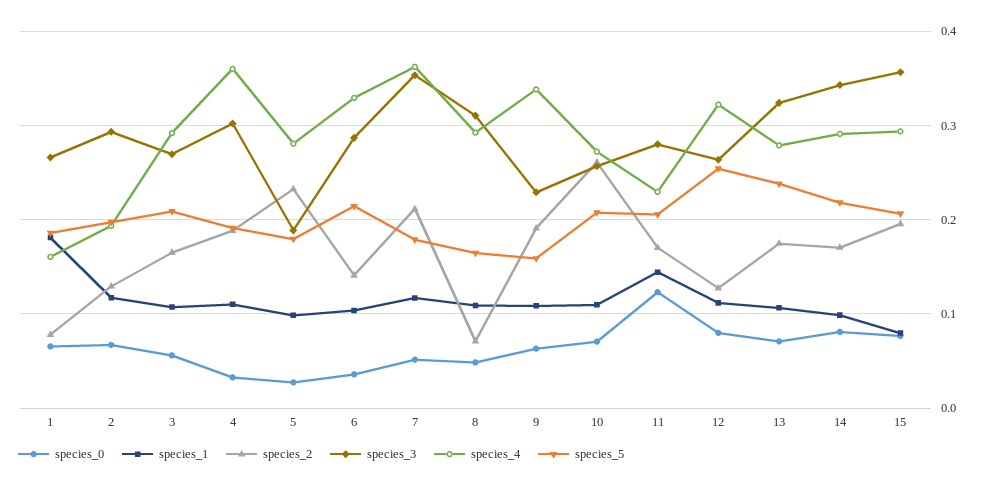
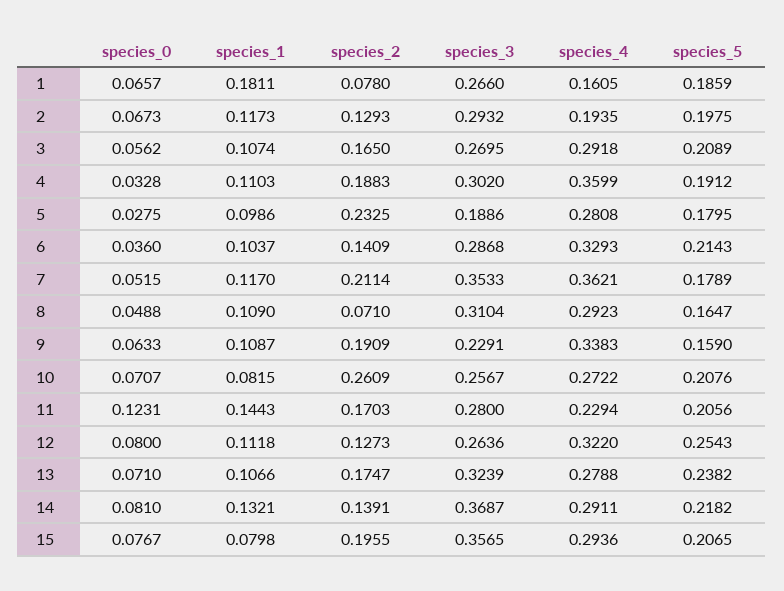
species_1, 10: 0.11 -> 0.0815
species_1, 14: 0.1 -> 0.1321
species_2, 14: 0.17 -> 0.1391
species_3, 14: 0.34 -> 0.3687

